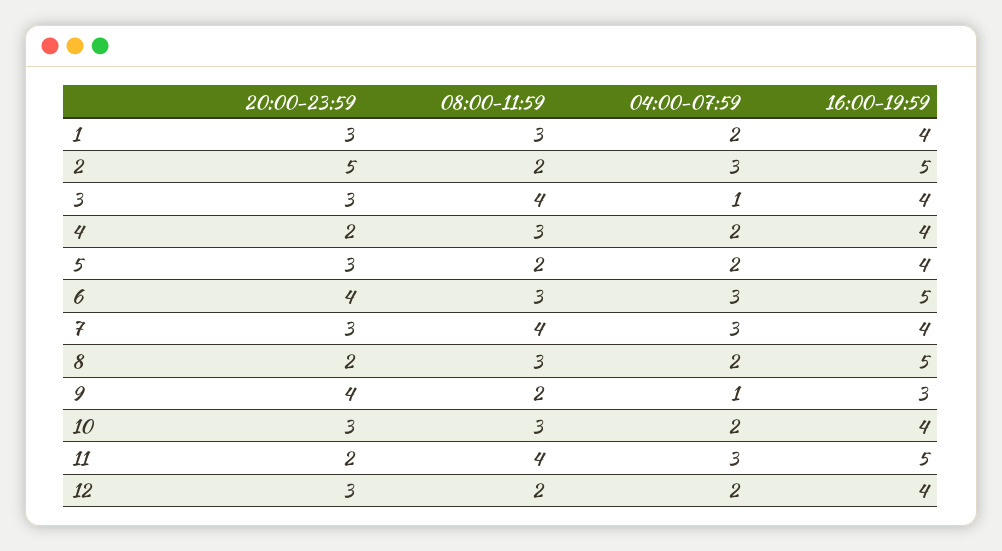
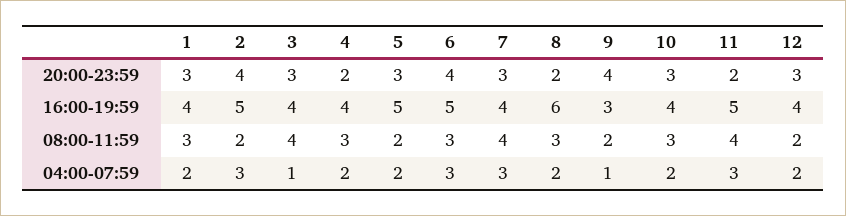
20:00-23:59, 2: 5 -> 4
16:00-19:59, 5: 4 -> 5
16:00-19:59, 8: 5 -> 6

